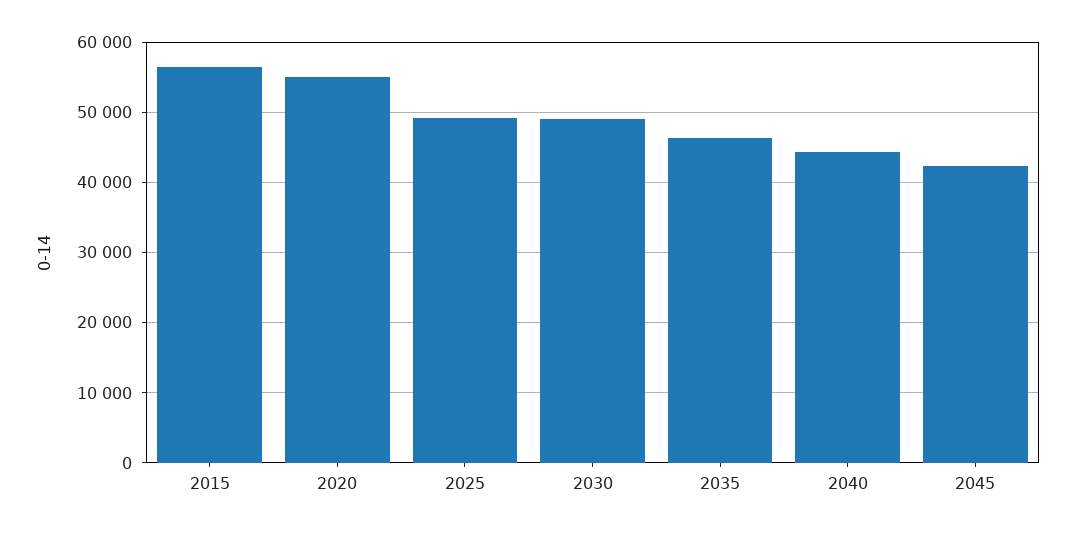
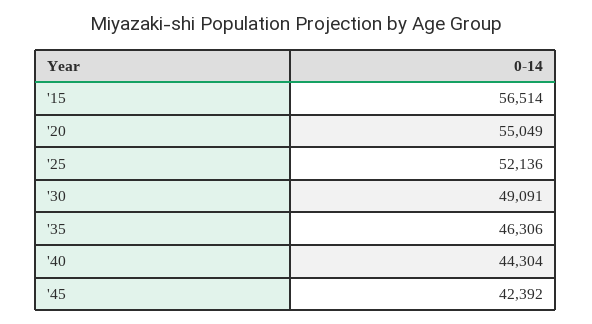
2025: 49000 -> 52136

